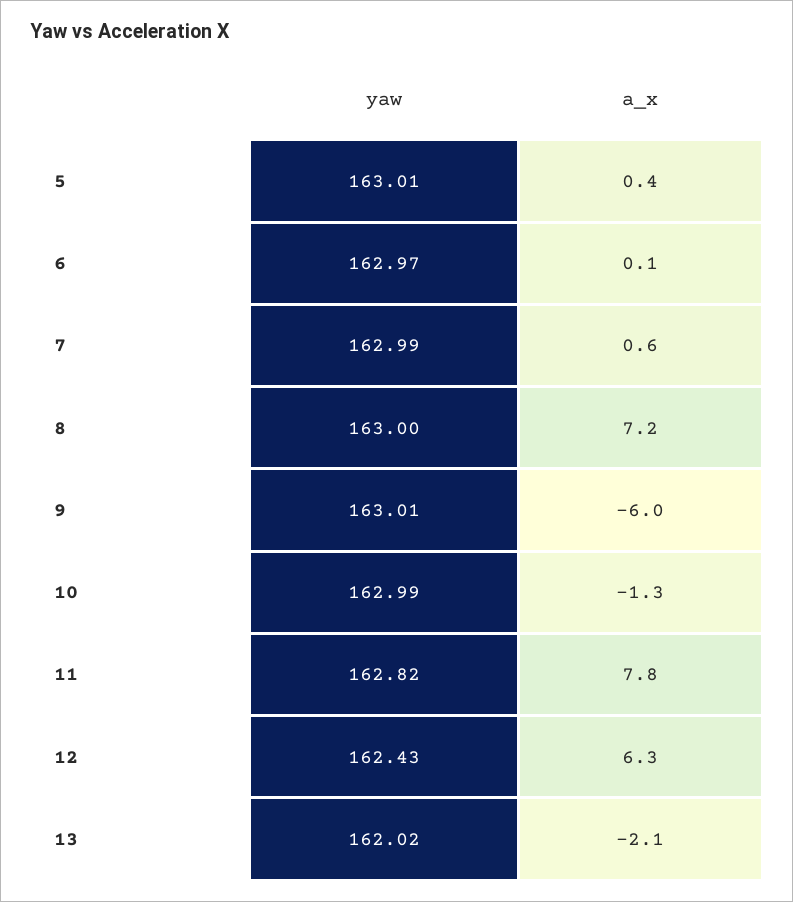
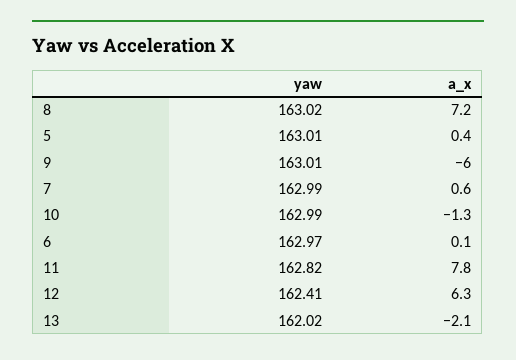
yaw, 8: 163 -> 163.02
yaw, 12: 162.43 -> 162.41

